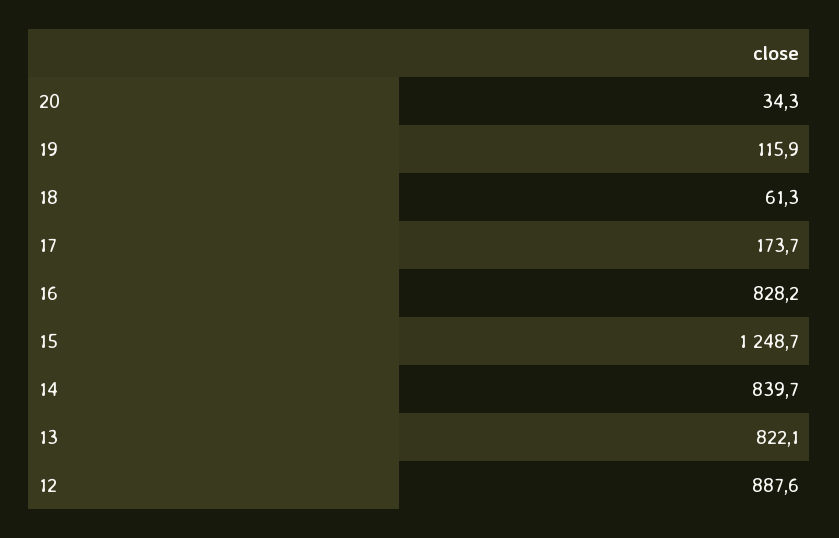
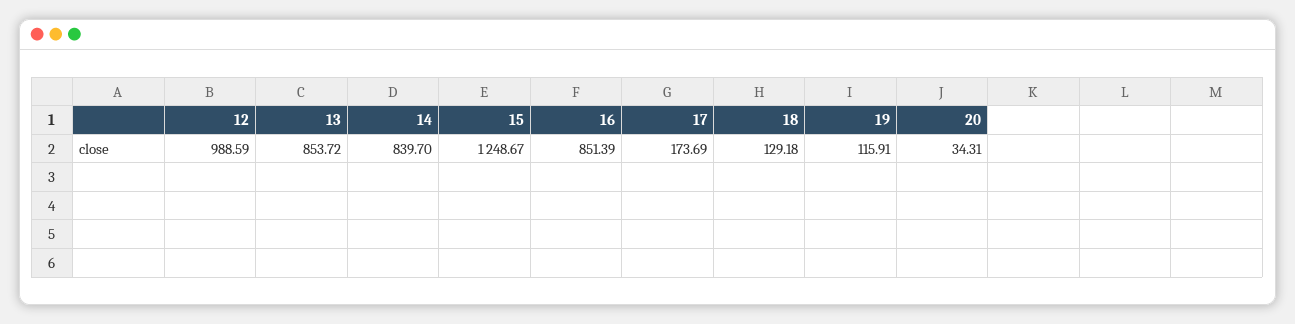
18: 61.3 -> 129.18
16: 828.2 -> 851.39
13: 822.1 -> 853.72
12: 887.6 -> 988.59

